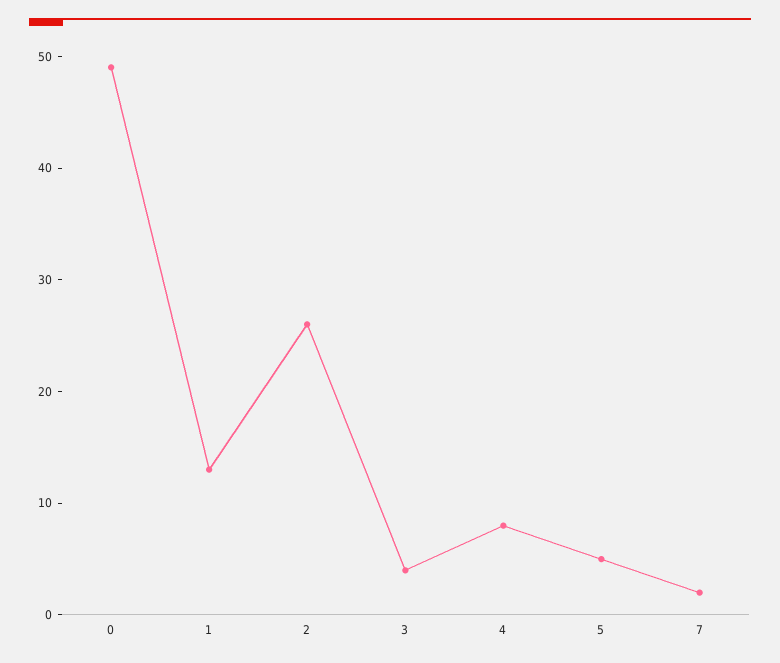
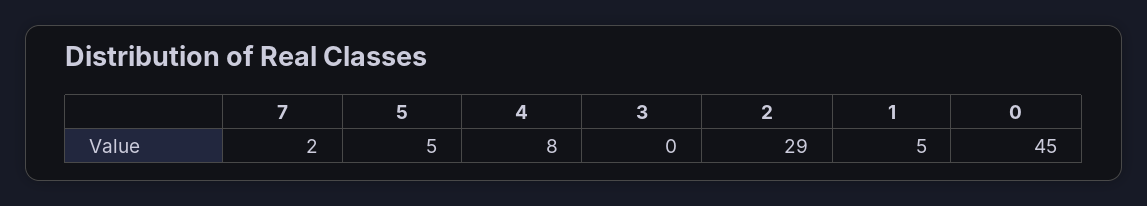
0: 49 -> 45
1: 13 -> 5
2: 26 -> 29
3: 4 -> 0

